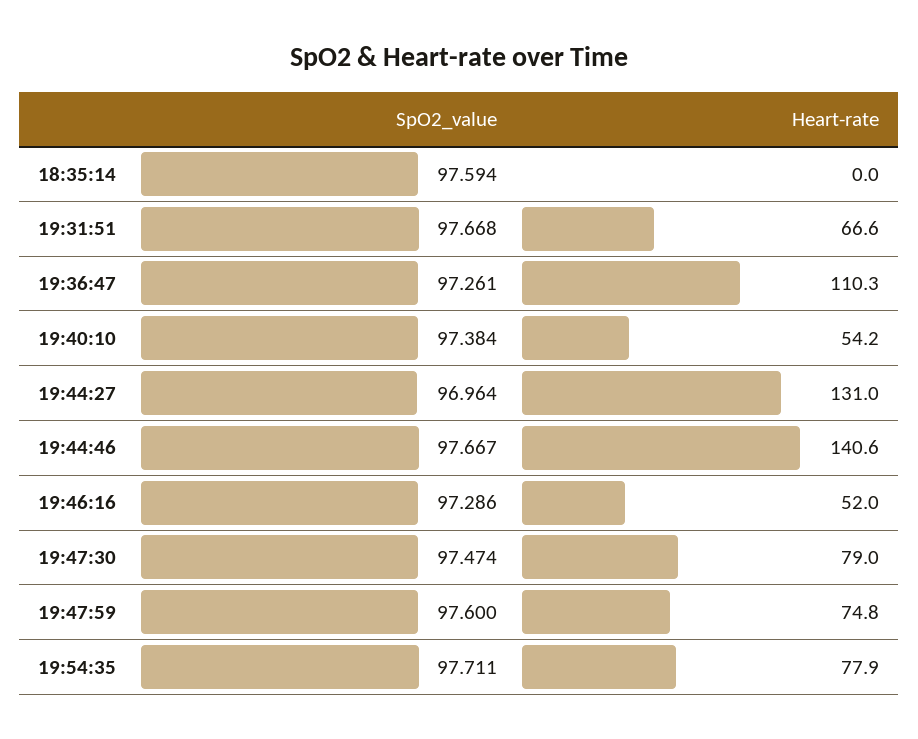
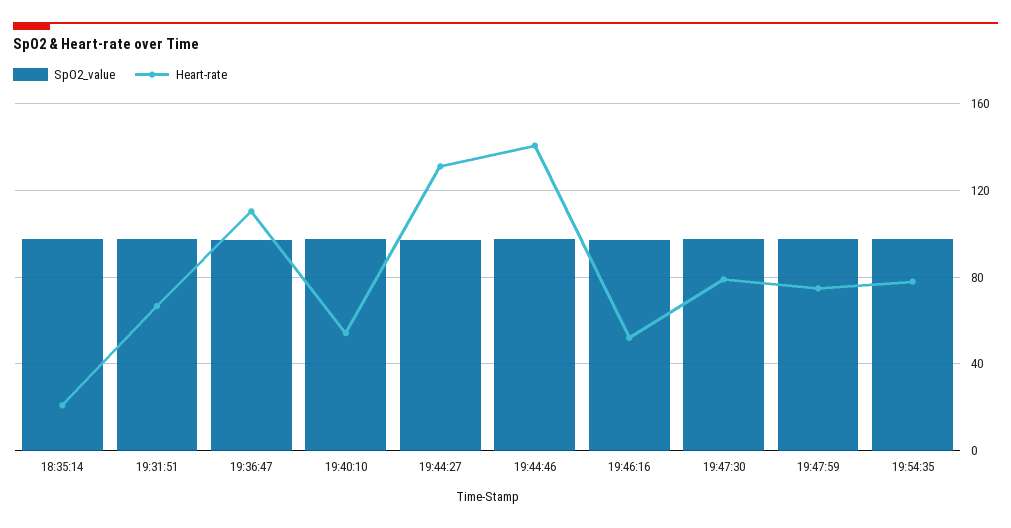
Heart-rate, 18:35:14: 0 -> 20

